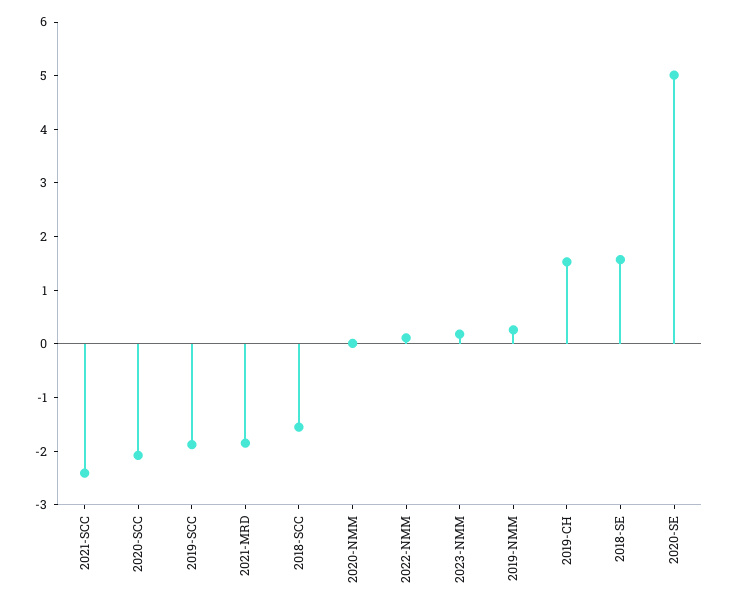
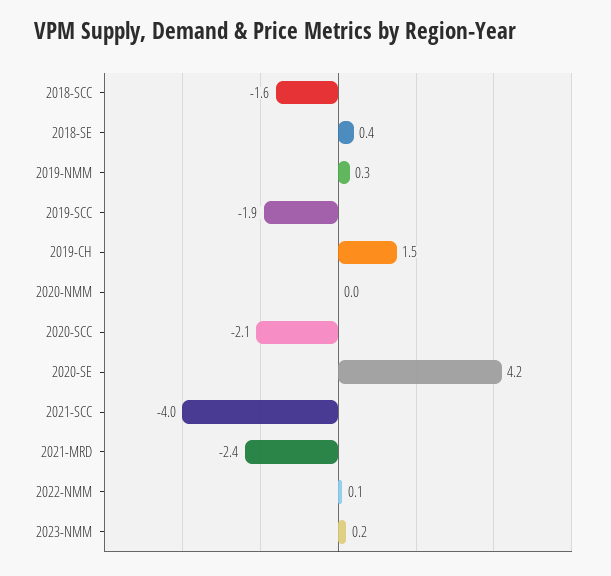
2021-SCC: -2.4 -> -4
2021-MRD: -1.8 -> -2.4
2018-SE: 1.6 -> 0.4
2020-SE: 5 -> 4.2

